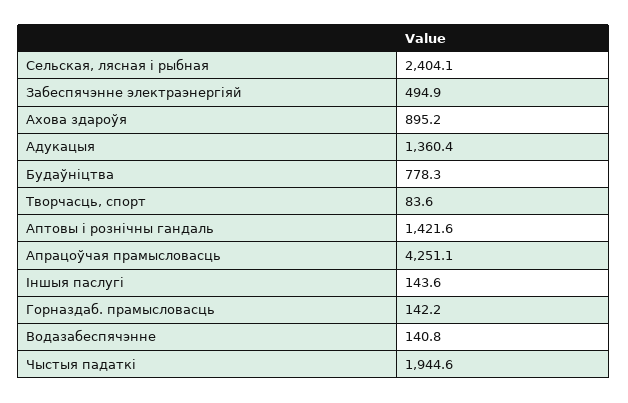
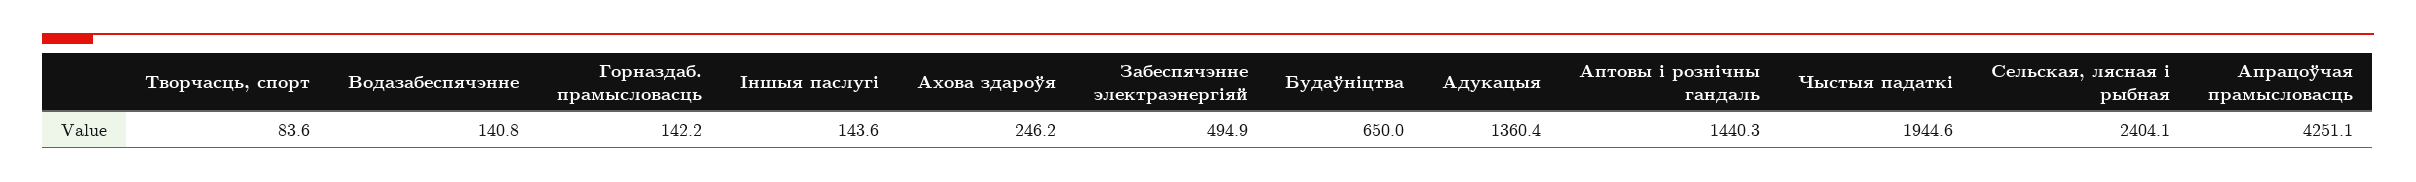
Ахова здароўя: 895.2 -> 246.2
Будаўніцтва: 778.3 -> 650
Аптовы i рознiчны гандаль: 1421.6 -> 1440.3

